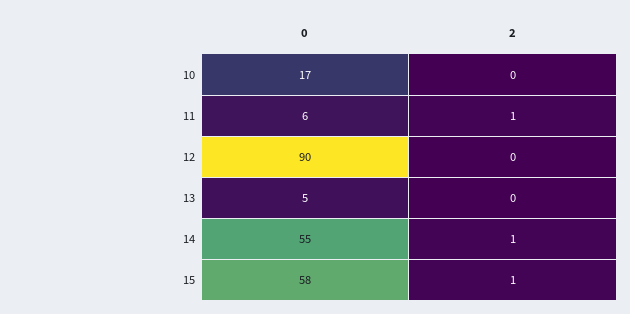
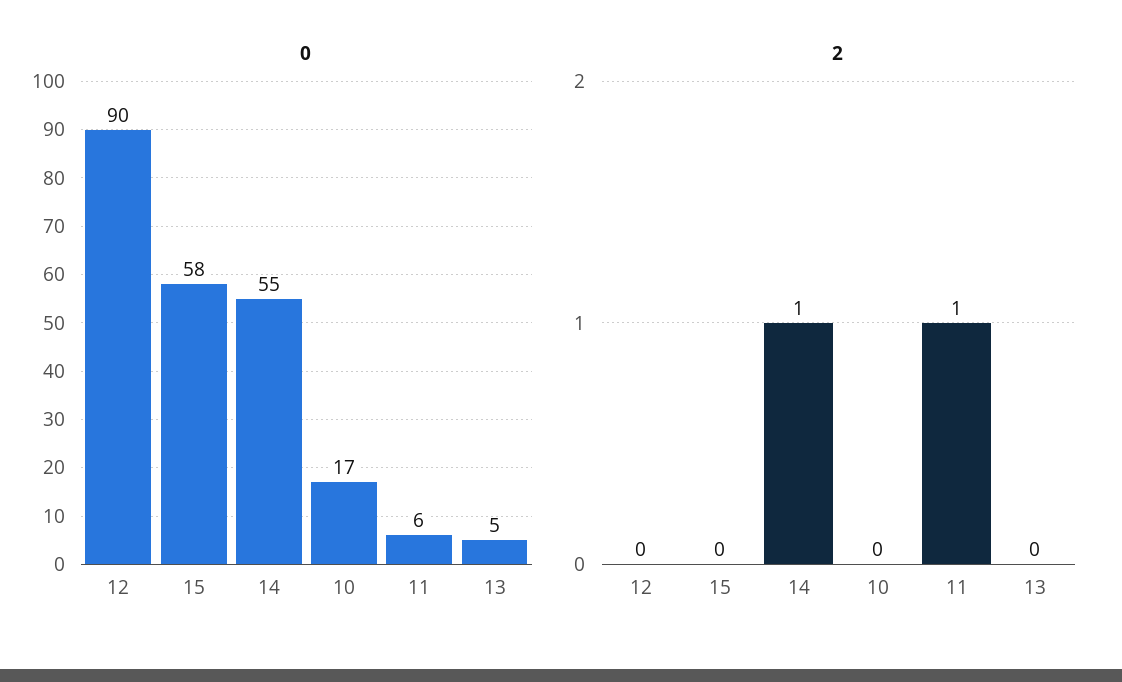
2, 15: 1 -> 0

